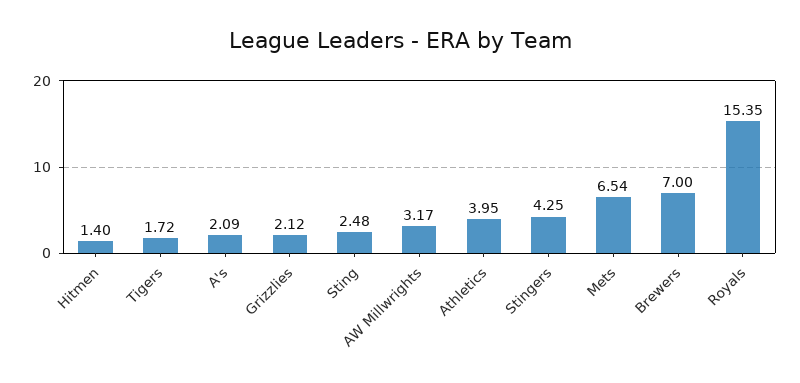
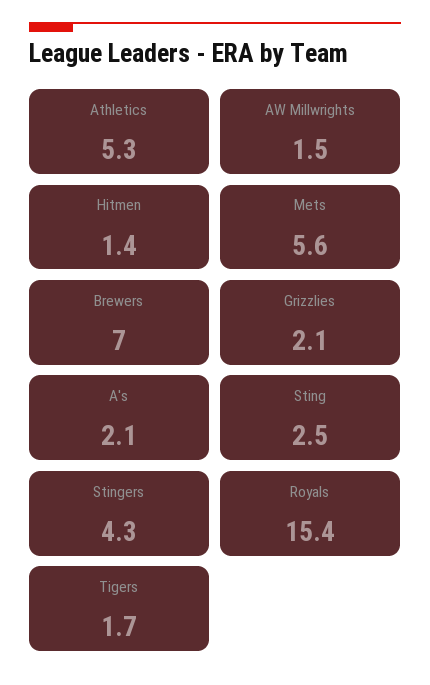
AW Millwrights: 3.17 -> 1.5
Athletics: 3.95 -> 5.3
Mets: 6.54 -> 5.6

